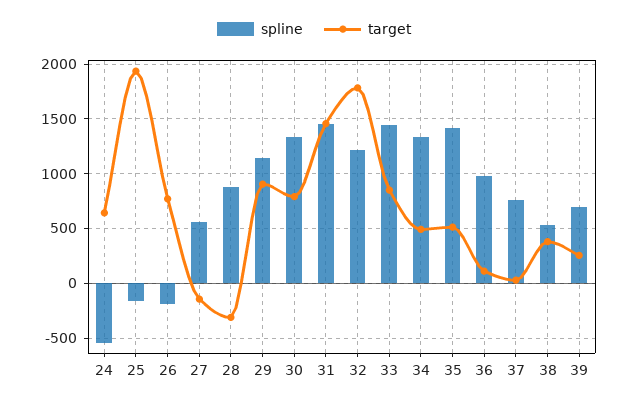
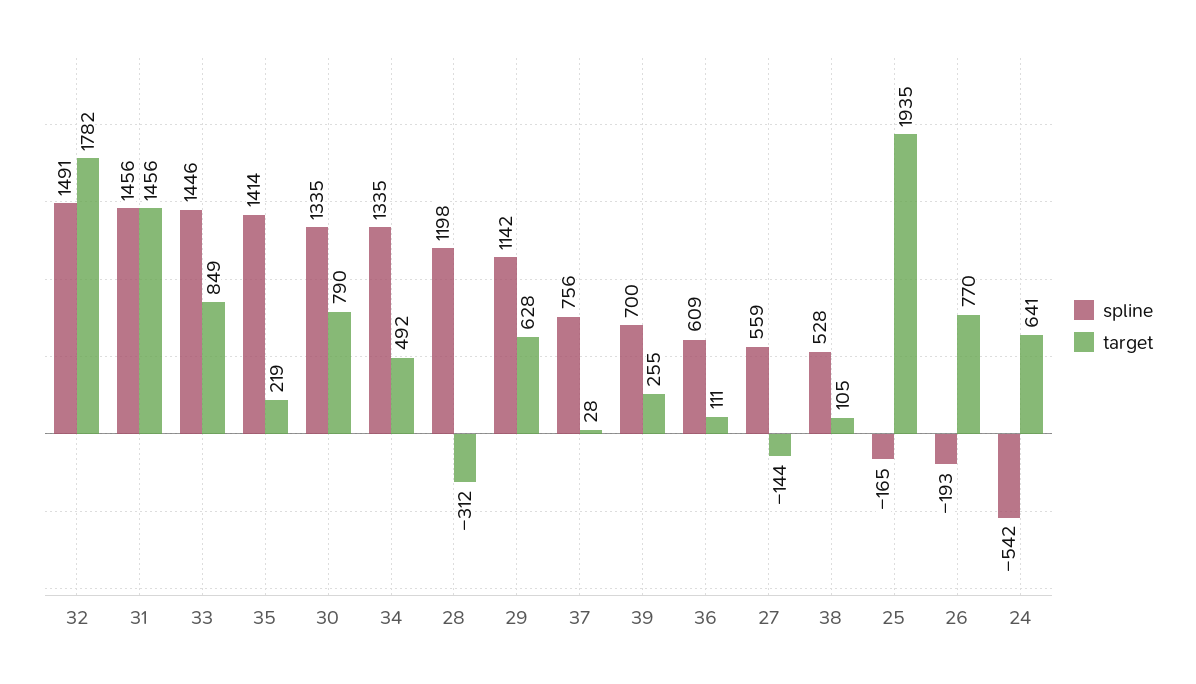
spline, 28: 900 -> 1198
target, 29: 900 -> 628
spline, 32: 1200 -> 1491
target, 35: 500 -> 219
spline, 36: 1000 -> 609
target, 38: 400 -> 105

